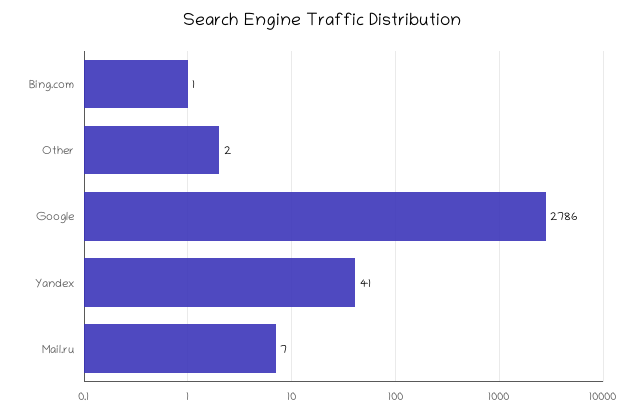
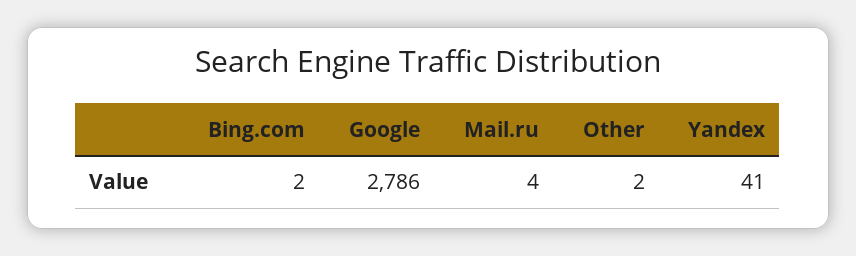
Bing.com: 1 -> 2
Mail.ru: 7 -> 4

